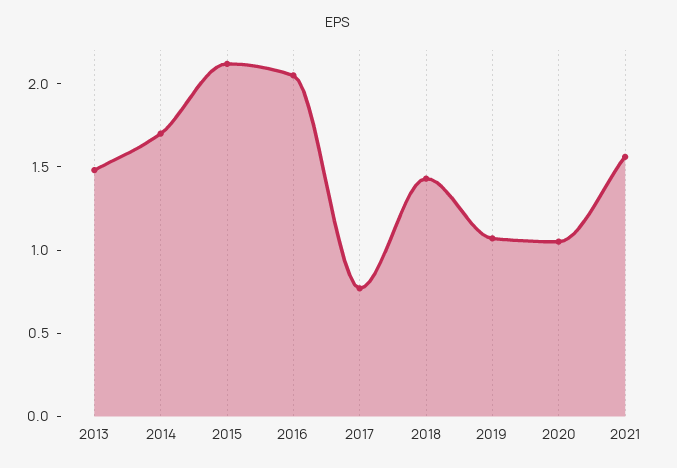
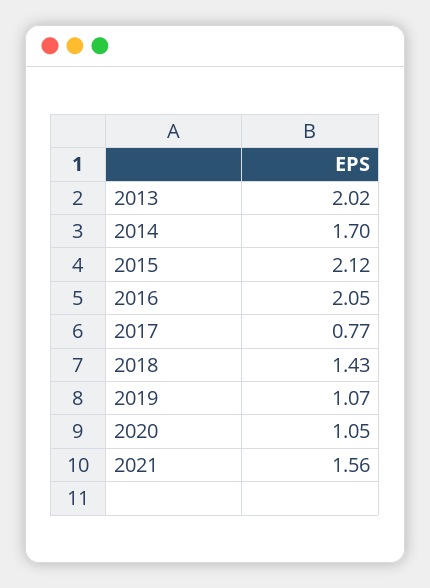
2013: 1.5 -> 2.02

